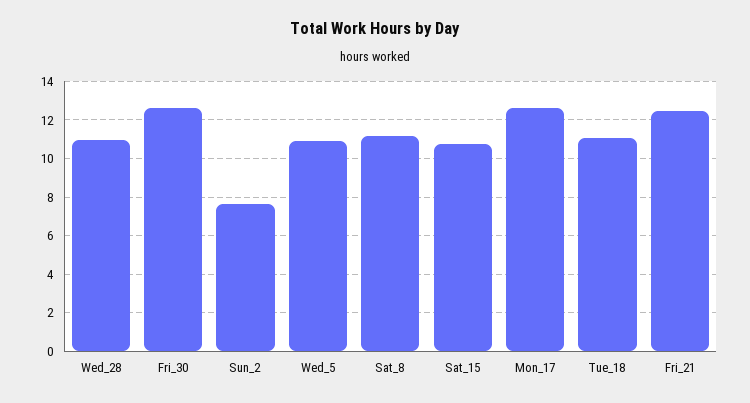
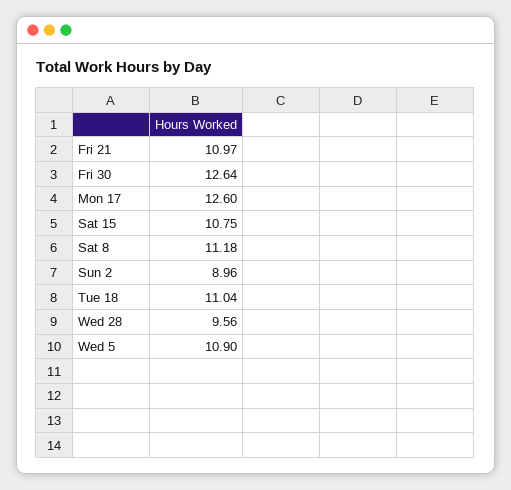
Wed_28: 11 -> 9.56
Sun_2: 7.5 -> 8.96
Fri_21: 12.5 -> 10.97

